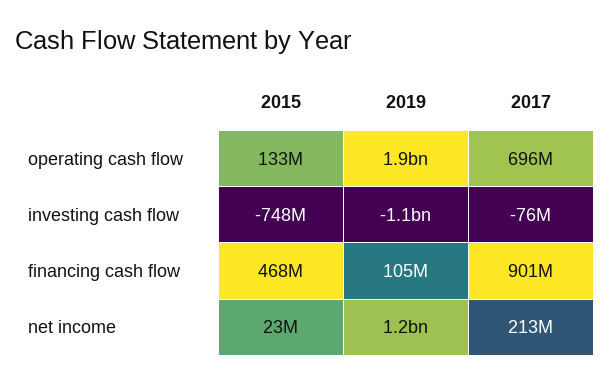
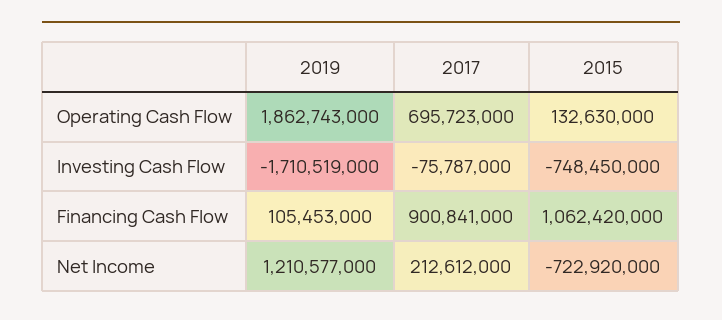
2019, investing cash flow: -1100000000 -> -1710519000
2015, financing cash flow: 468000000 -> 1062420000
2015, net income: 23000000 -> -722920000

